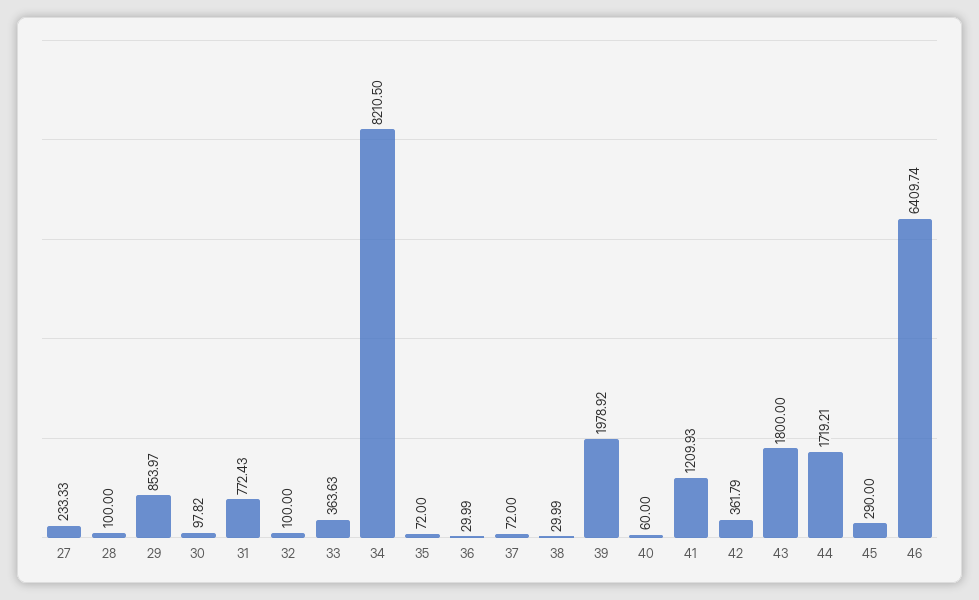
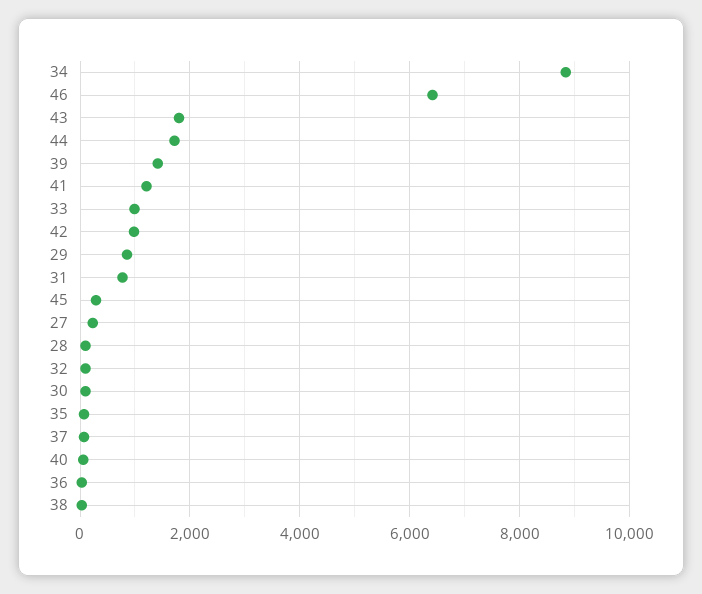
33: 363.63 -> 1000
34: 8210.5 -> 8800
39: 1978.92 -> 1400
42: 361.79 -> 1000

